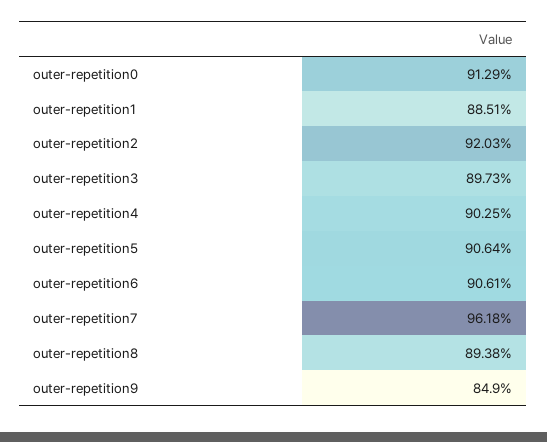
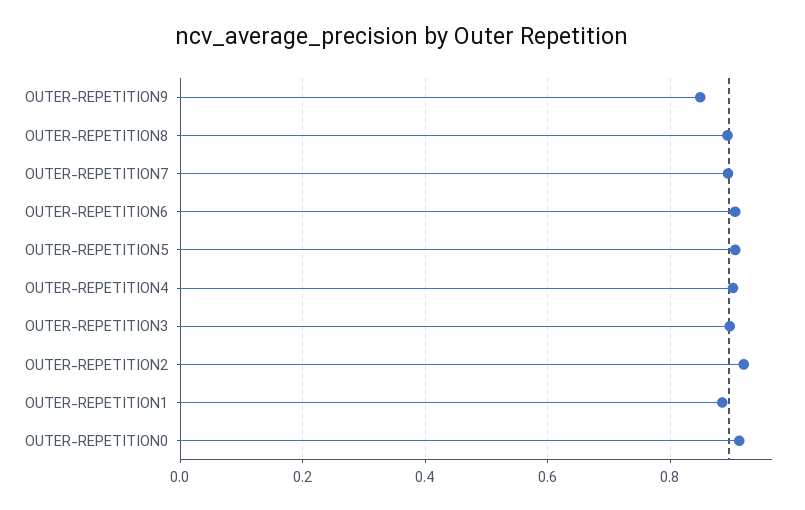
outer-repetition7: 0.9618 -> 0.9

